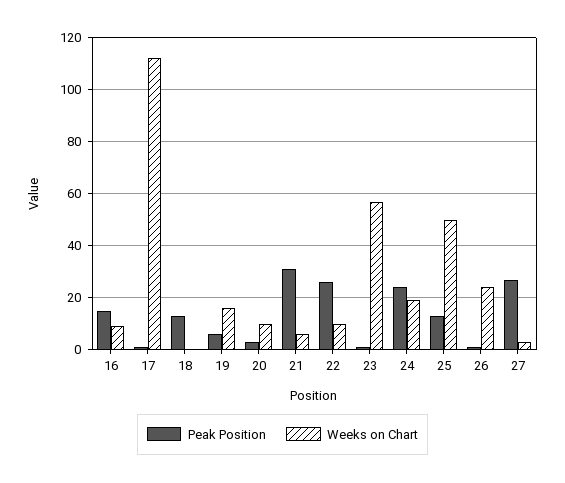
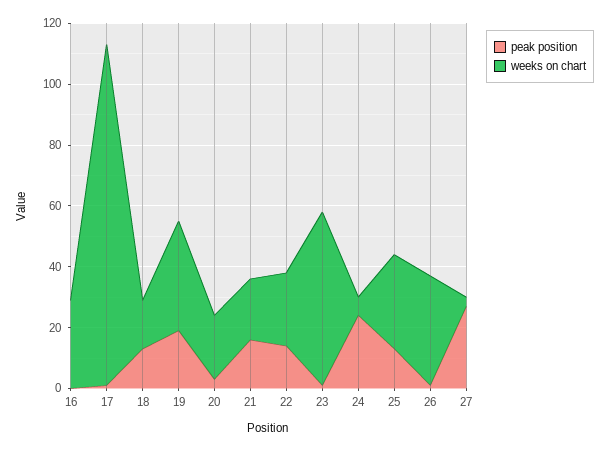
Peak Position, 16: 15 -> 0
Weeks on Chart, 16: 10 -> 30
Weeks on Chart, 18: 0 -> 15
Peak Position, 19: 5 -> 20
Weeks on Chart, 19: 15 -> 35
Weeks on Chart, 20: 10 -> 20
Peak Position, 21: 30 -> 15
Weeks on Chart, 21: 5 -> 20
Peak Position, 22: 25 -> 15
Weeks on Chart, 22: 10 -> 25
Weeks on Chart, 24: 20 -> 5
Weeks on Chart, 25: 50 -> 30
Weeks on Chart, 26: 25 -> 35

